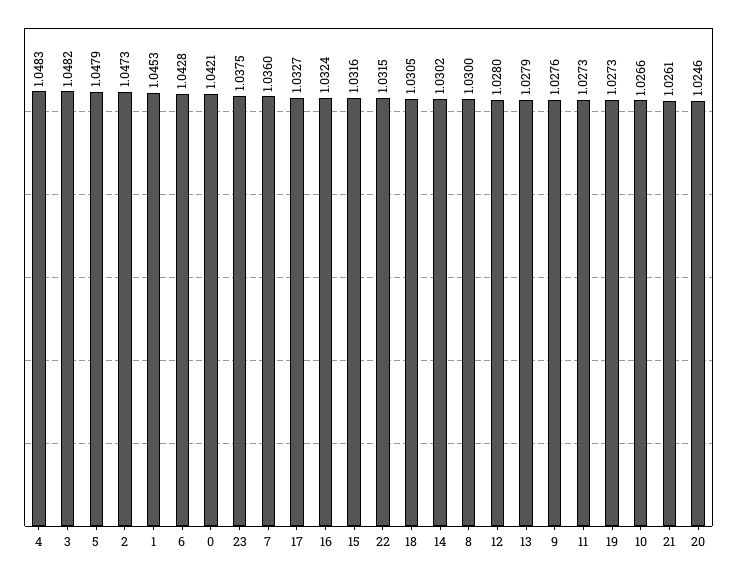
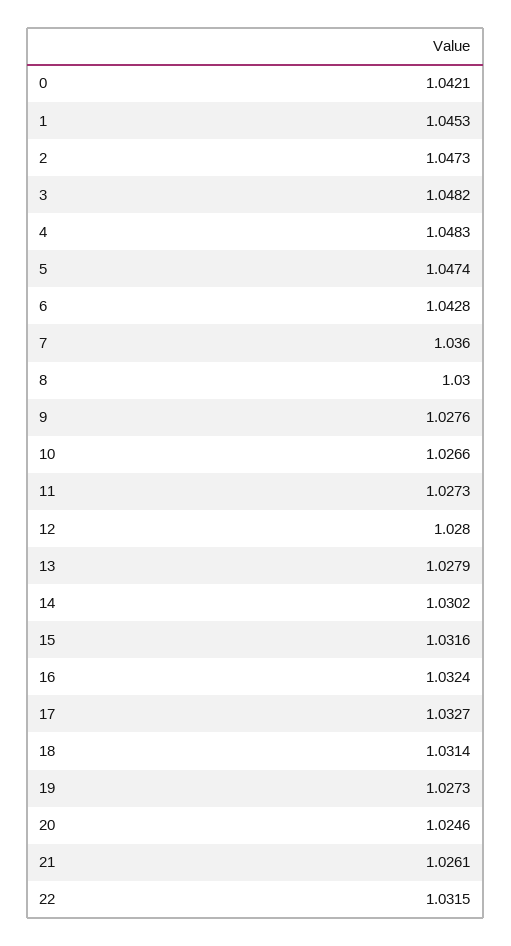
5: 1.0479 -> 1.0474
23: 1.0375 -> none
18: 1.0305 -> 1.0314

